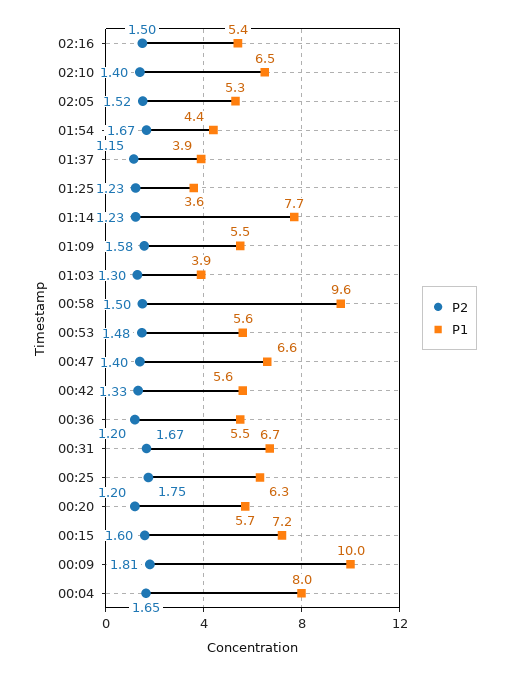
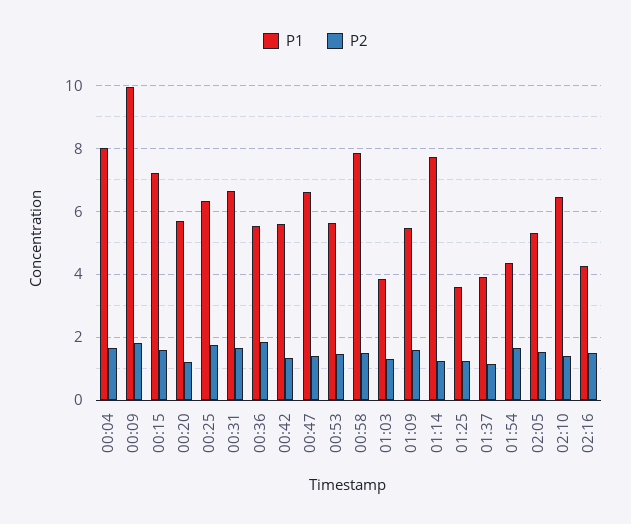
P1, 02:16: 5.4 -> 4.2
P1, 00:58: 9.6 -> 7.8
P2, 00:36: 1.2 -> 1.8

